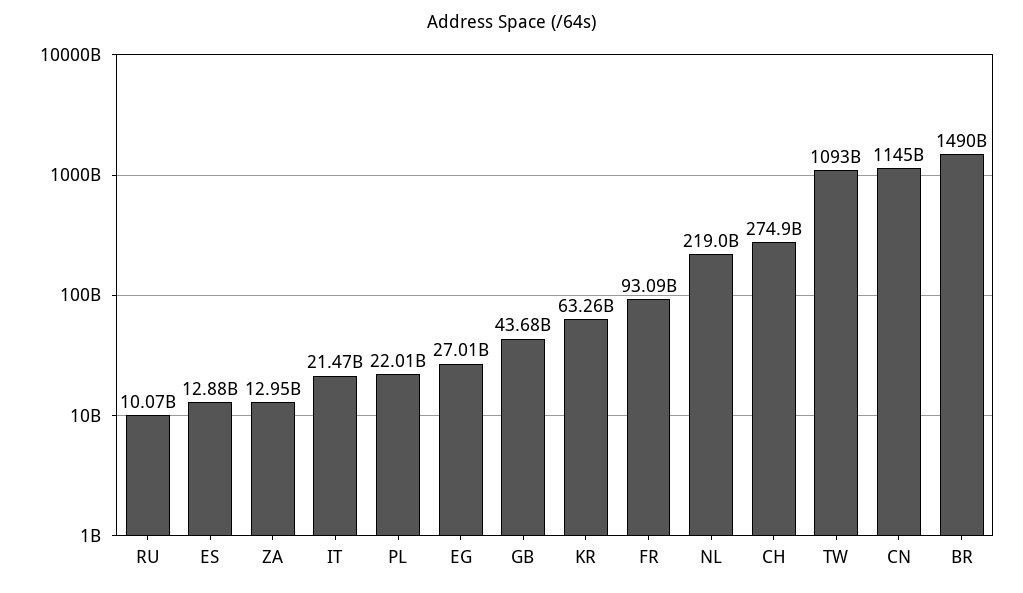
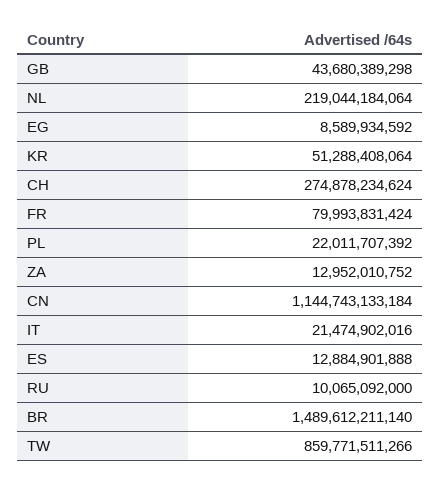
EG: 27010000000 -> 8589934592
KR: 63260000000 -> 51288408064
FR: 93090000000 -> 79993831424
TW: 1093000000000 -> 859771511266

